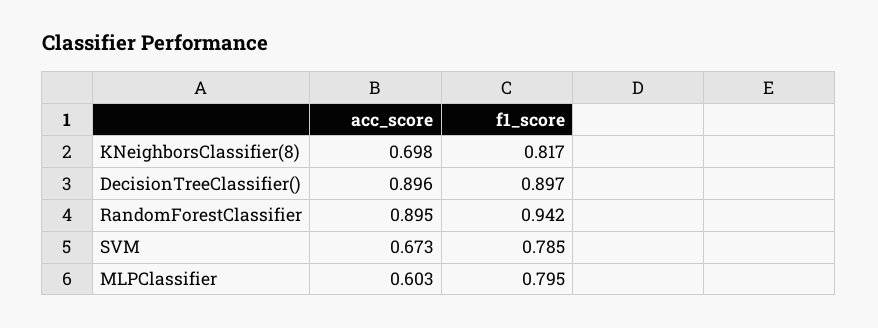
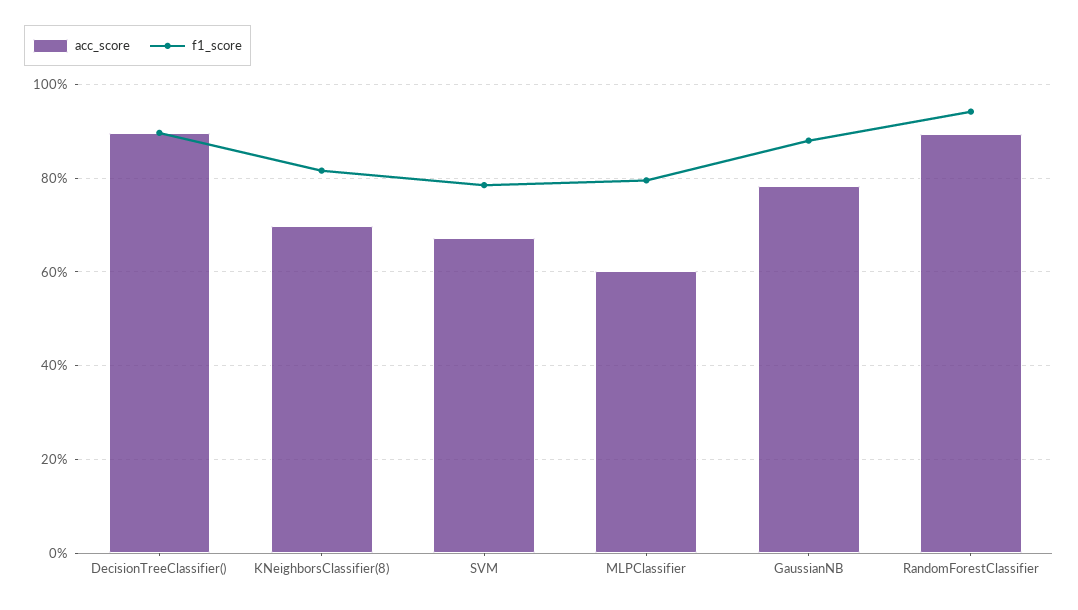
acc_score, GaussianNB: none -> 0.78
f1_score, GaussianNB: none -> 0.88

